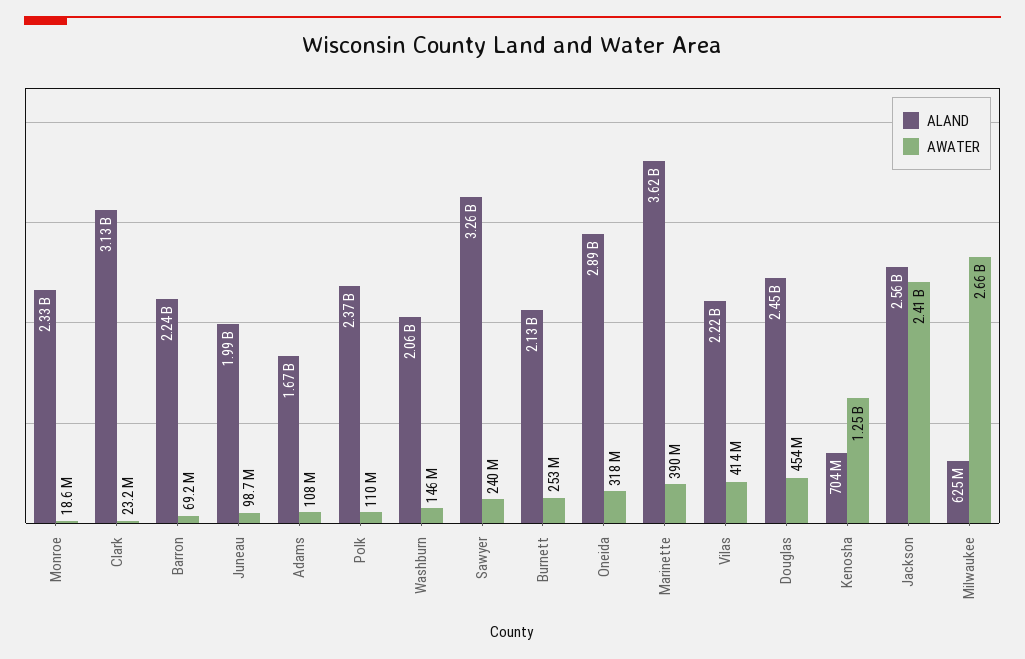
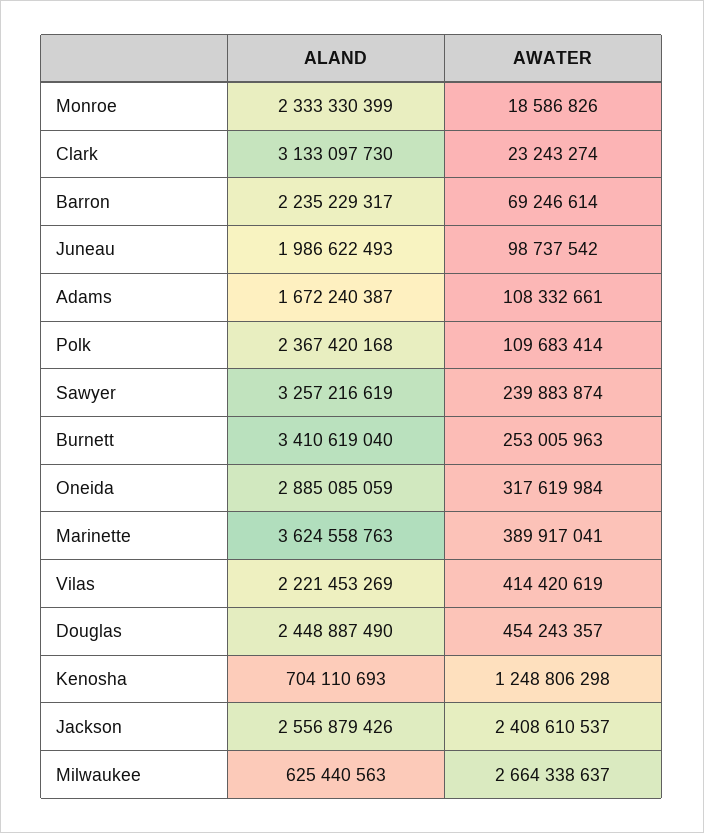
ALAND, Washburn: 2060000000 -> none
AWATER, Washburn: 146000000 -> none
ALAND, Burnett: 2130000000 -> 3410619040

